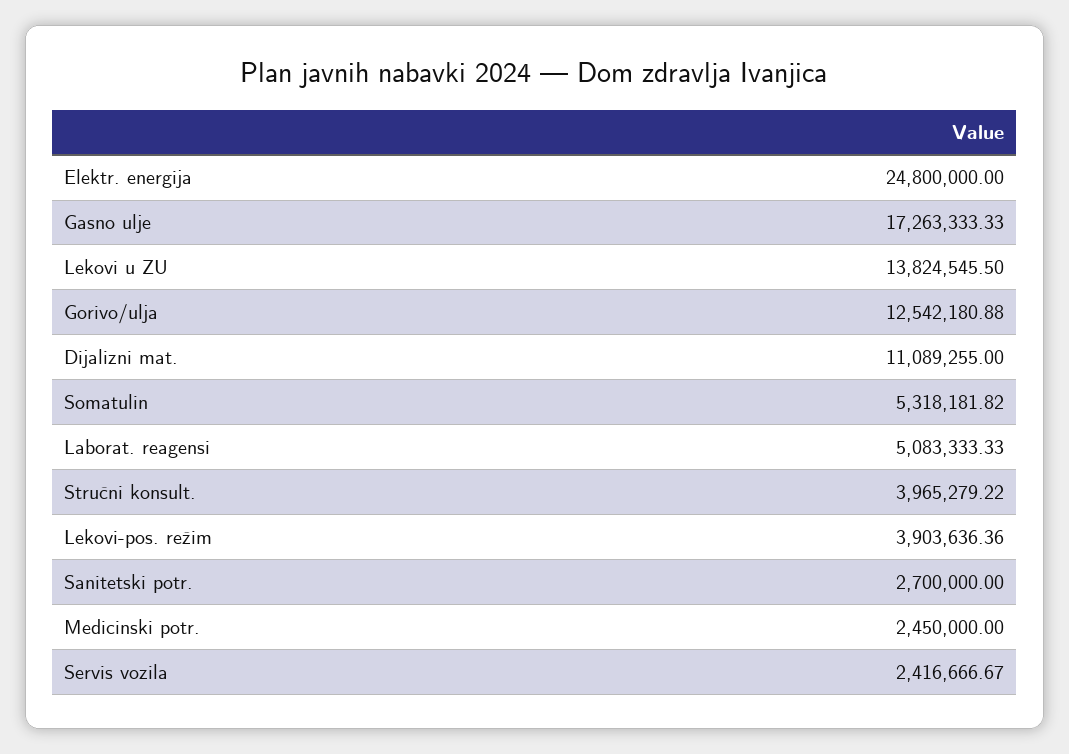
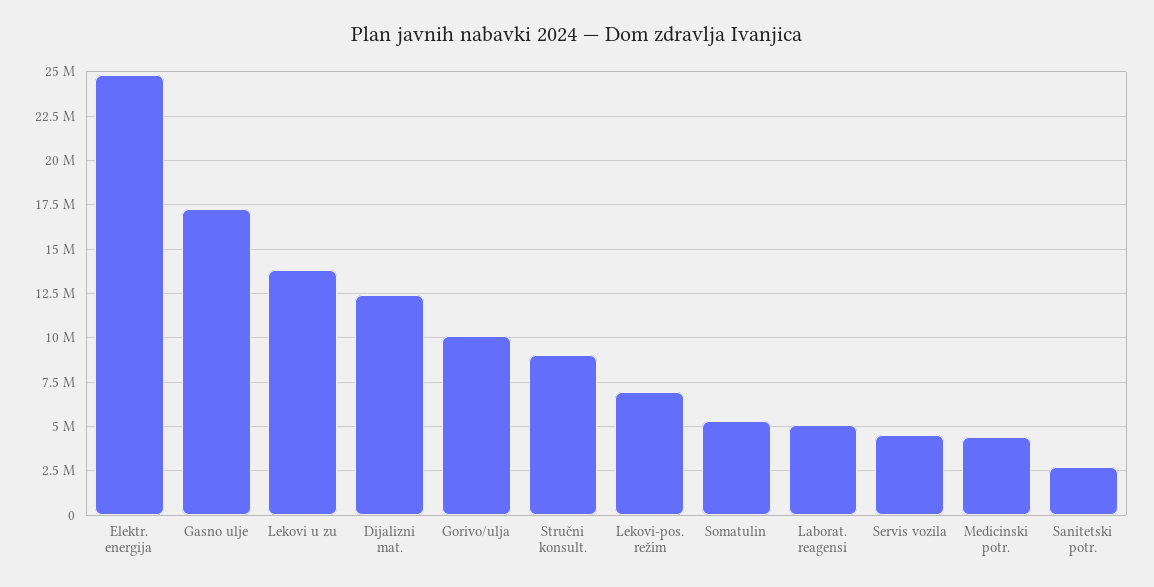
Gorivo/ulja: 12542180.88 -> 10000000
Dijalizni mat.: 11089255 -> 12500000
Stručni konsult.: 3965279.22 -> 9000000
Lekovi-pos. režim: 3903636.36 -> 7000000
Medicinski potr.: 2450000 -> 4500000
Servis vozila: 2416666.67 -> 4500000

